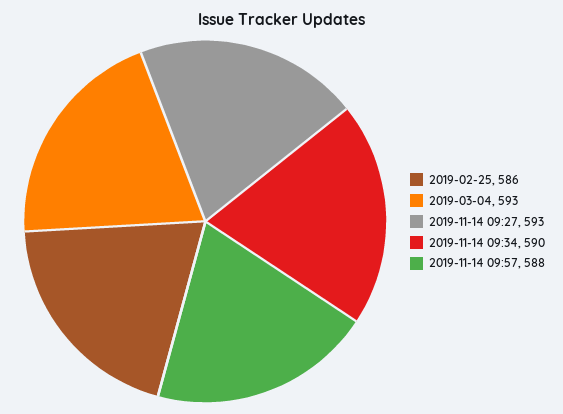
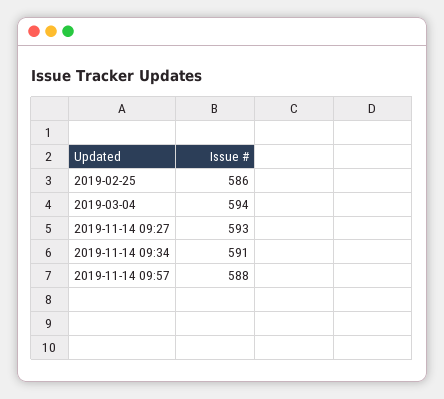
2019-03-04: 593 -> 594
2019-11-14 09:34: 590 -> 591

